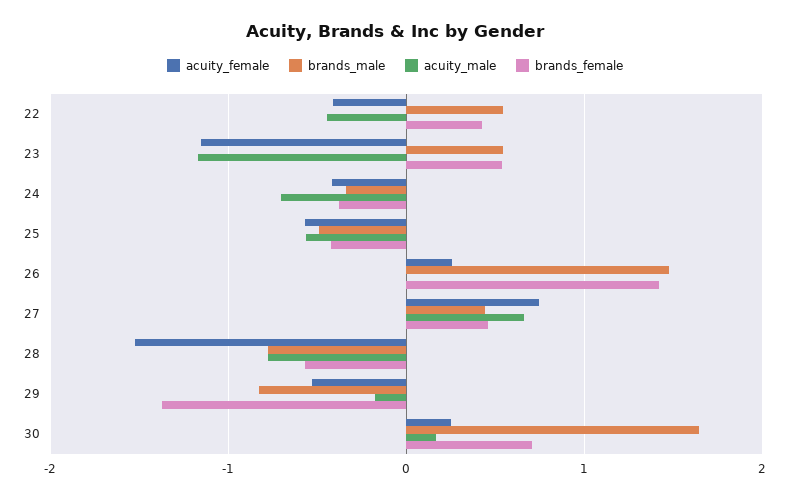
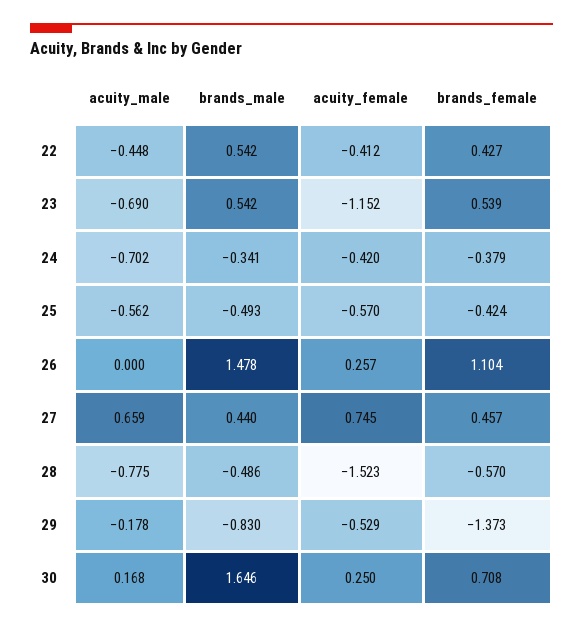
acuity_male, 23: -1.2 -> -0.69
brands_female, 26: 1.4 -> 1.104
brands_male, 28: -0.8 -> -0.486

